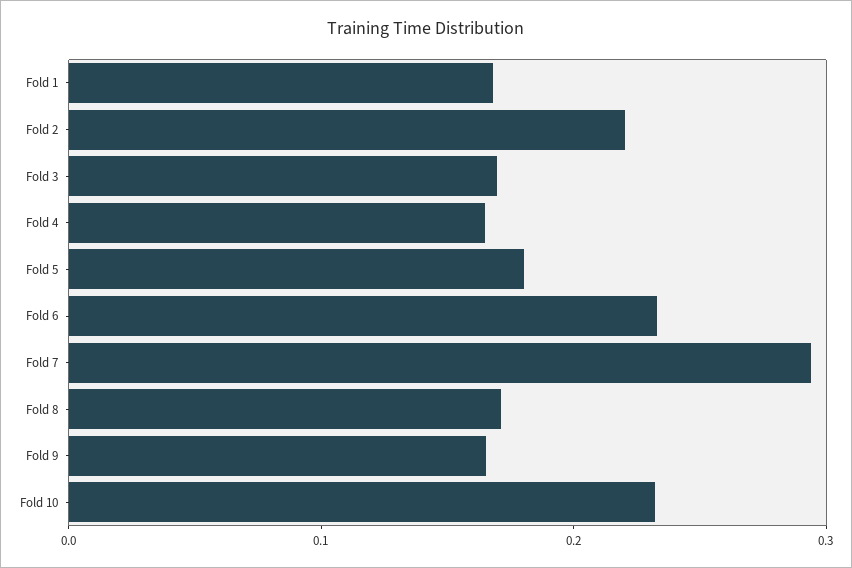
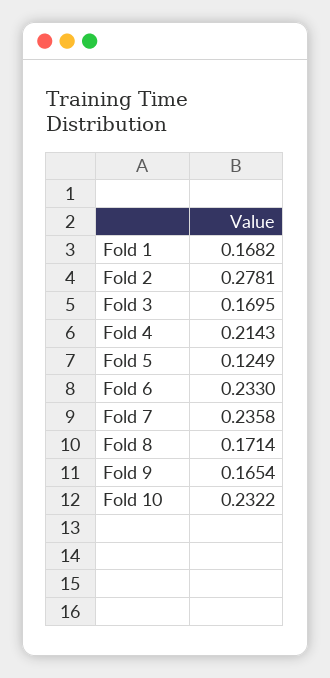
Fold 2: 0.22 -> 0.2781
Fold 4: 0.16 -> 0.2143
Fold 5: 0.18 -> 0.1249
Fold 7: 0.3 -> 0.2358

